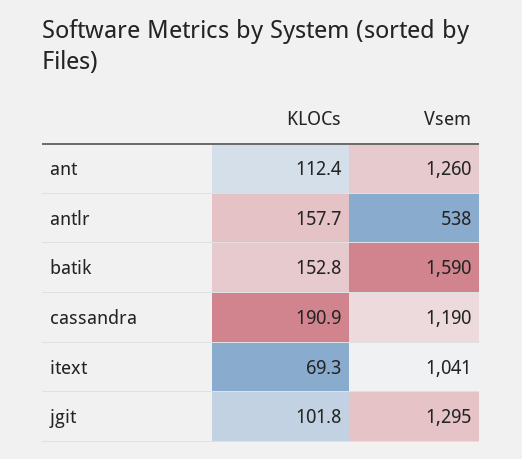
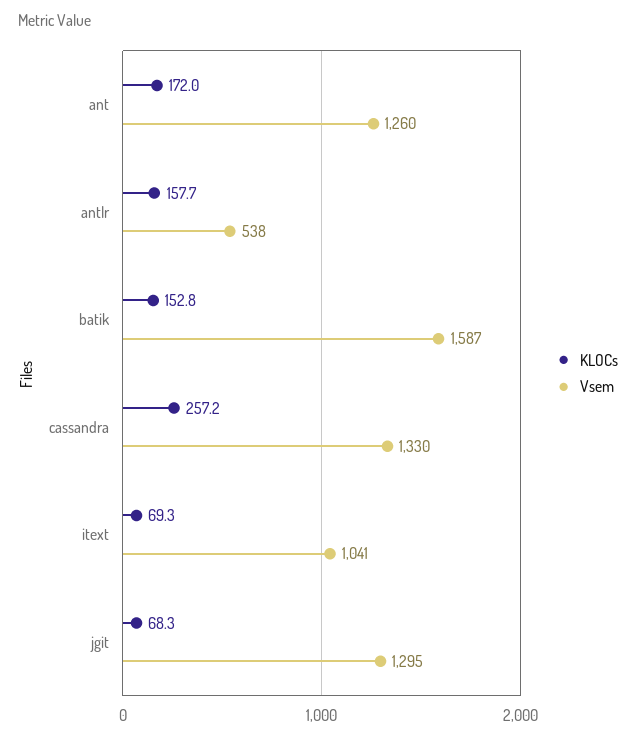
KLOCs, ant: 112.4 -> 172
Vsem, batik: 1590 -> 1587
KLOCs, cassandra: 190.9 -> 257.2
Vsem, cassandra: 1190 -> 1330
KLOCs, jgit: 101.8 -> 68.3

